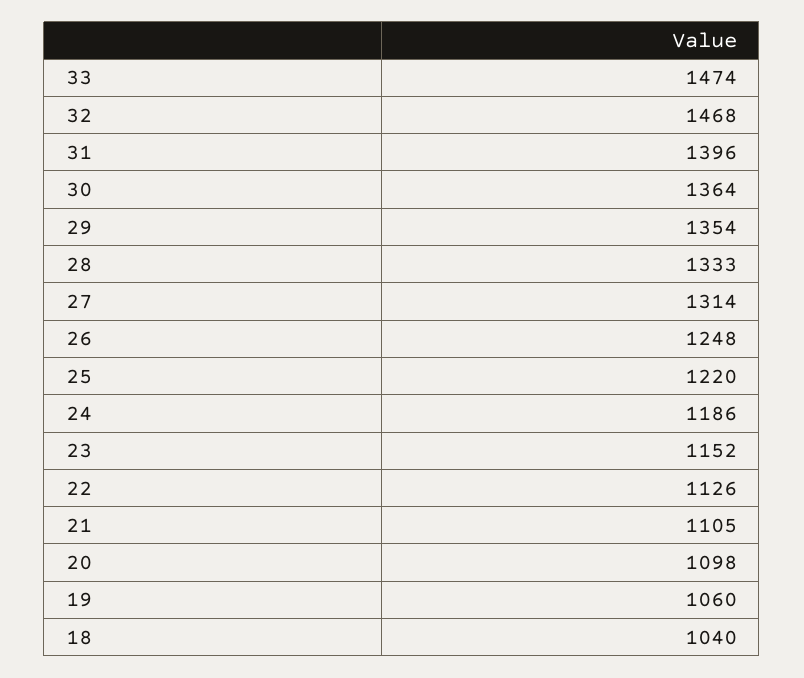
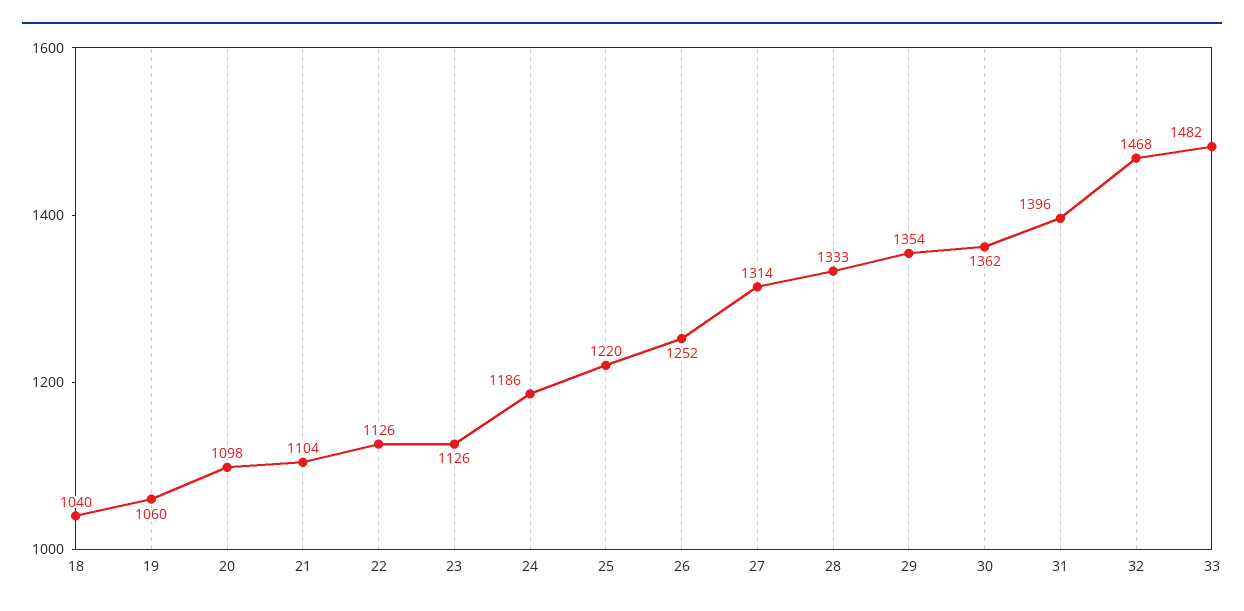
33: 1474 -> 1482
30: 1364 -> 1362
26: 1248 -> 1252
23: 1152 -> 1126
21: 1105 -> 1104

